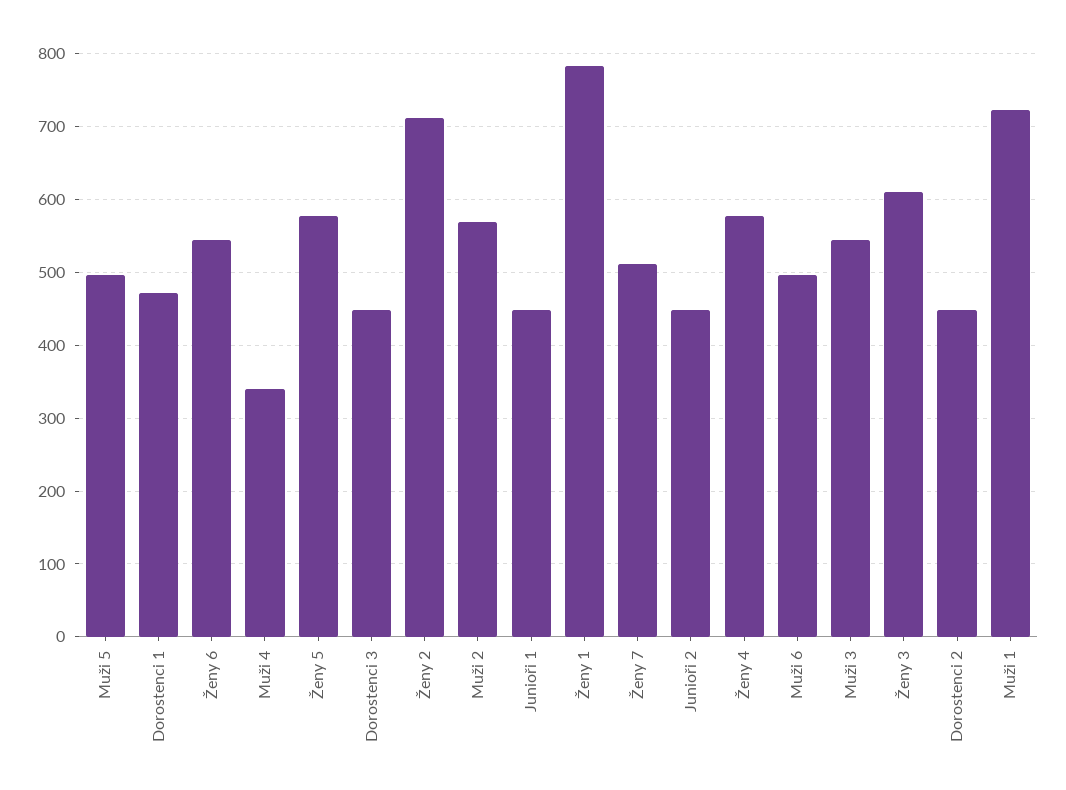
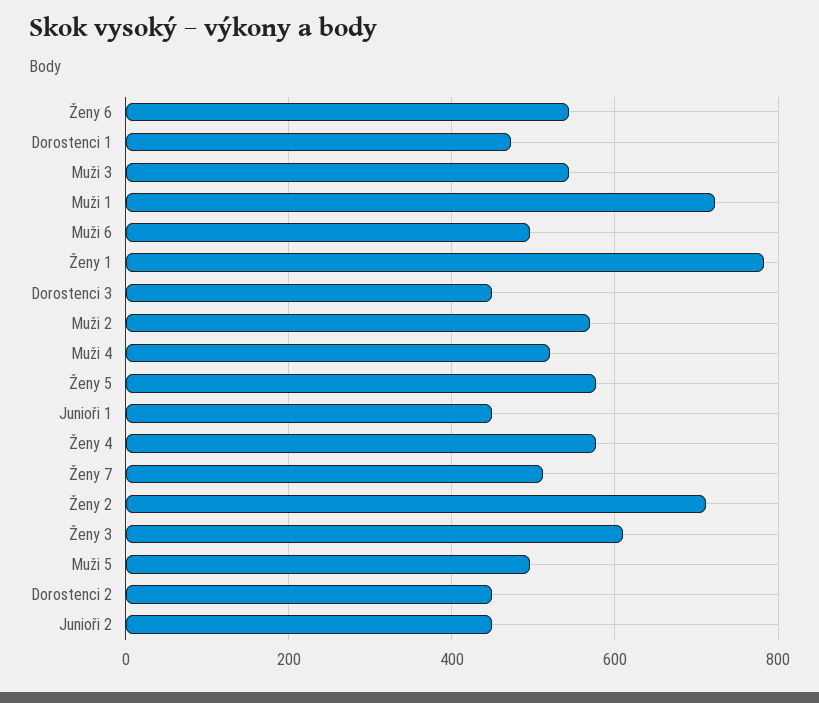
Muži 4: 340 -> 520

